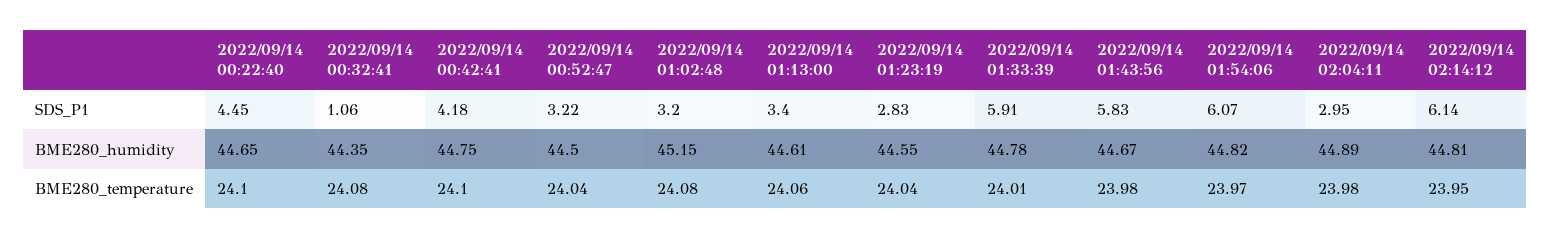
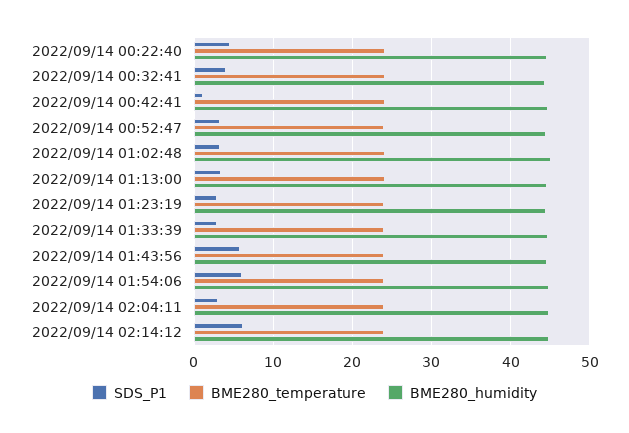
SDS_P1, 2022/09/14 00:32:41: 1.06 -> 4
SDS_P1, 2022/09/14 00:42:41: 4.18 -> 1
SDS_P1, 2022/09/14 01:33:39: 5.91 -> 3

